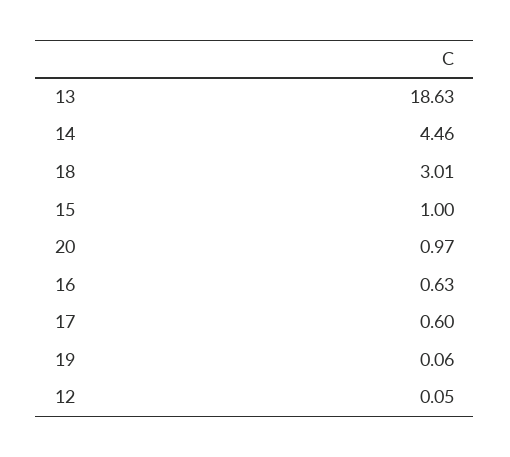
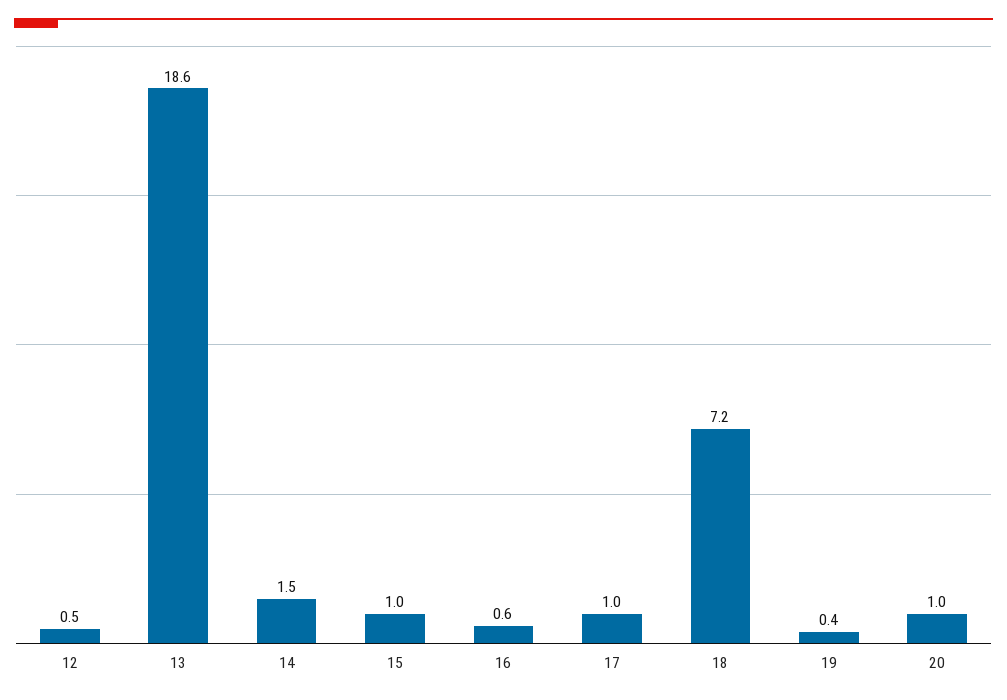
14: 4.46 -> 1.5
18: 3.01 -> 7.2
17: 0.6 -> 1
19: 0.06 -> 0.4
12: 0.05 -> 0.5

